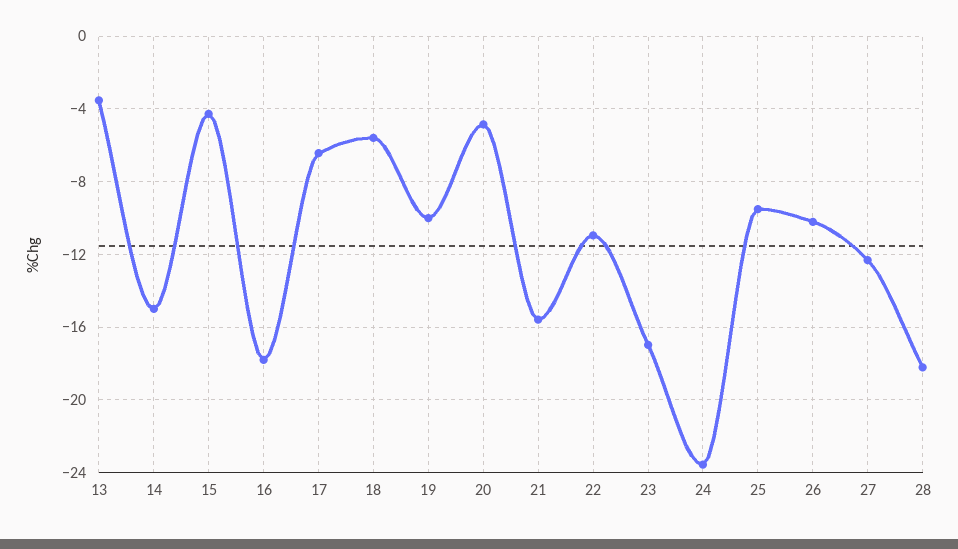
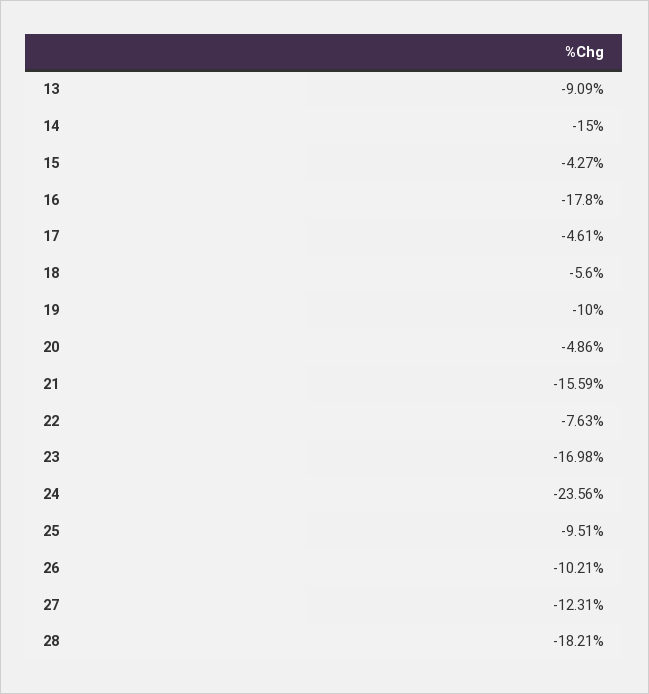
13: -3.5 -> -9.09
17: -6.5 -> -4.61
22: -11 -> -7.63

